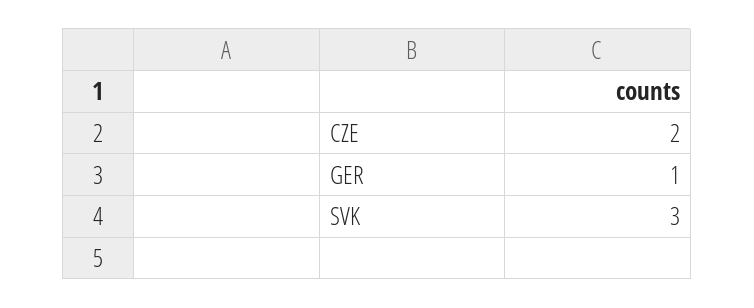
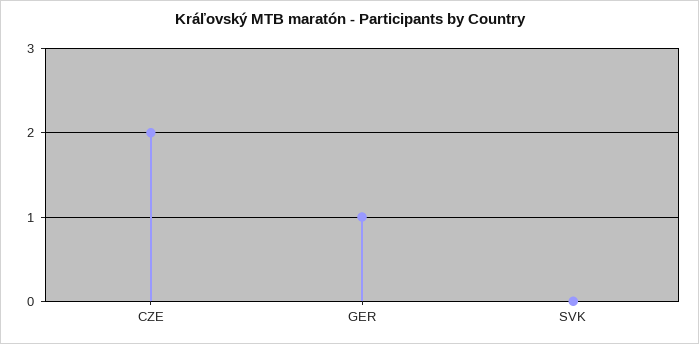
SVK: 3 -> 0

